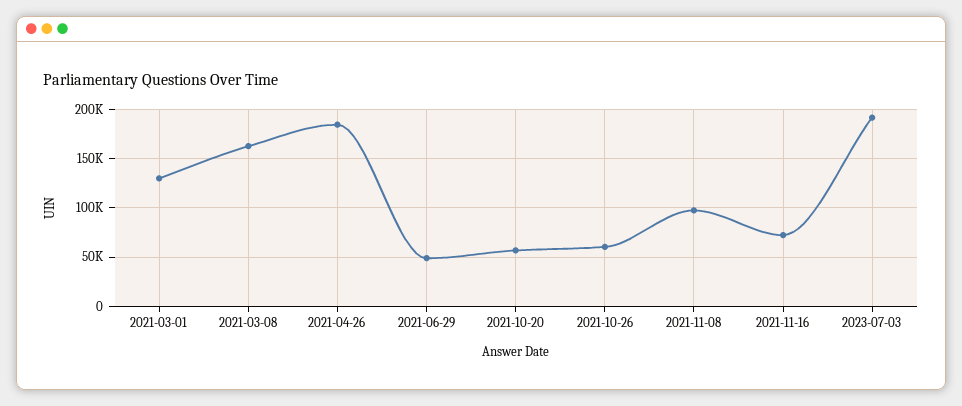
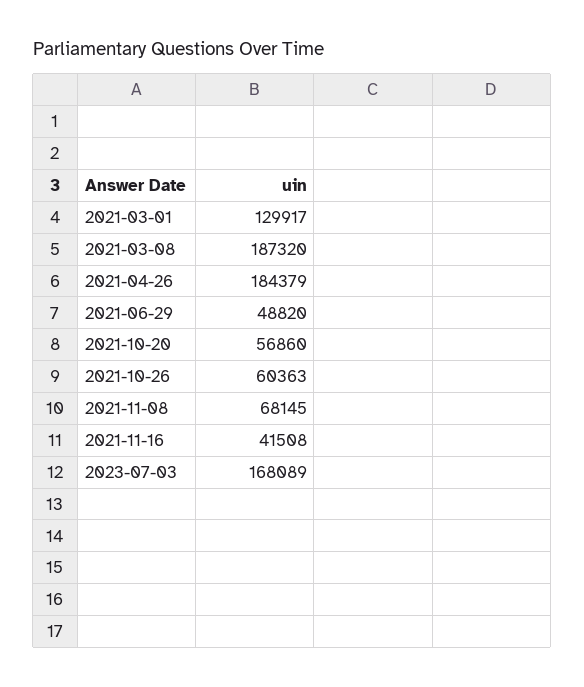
2021-03-08: 160000 -> 187320
2021-11-08: 100000 -> 68145
2021-11-16: 70000 -> 41508
2023-07-03: 190000 -> 168089

